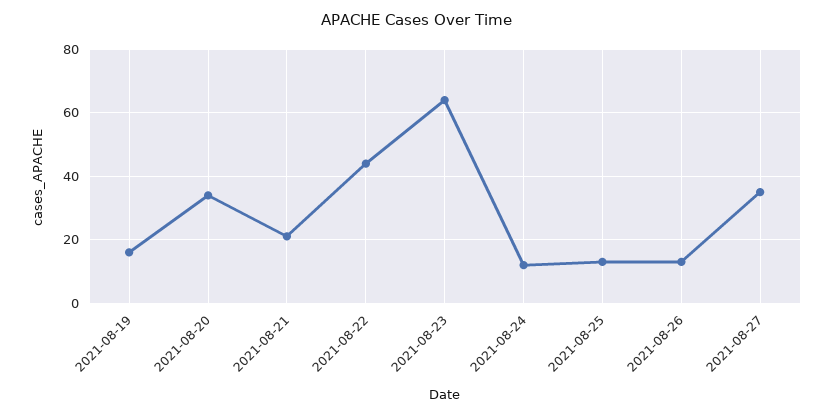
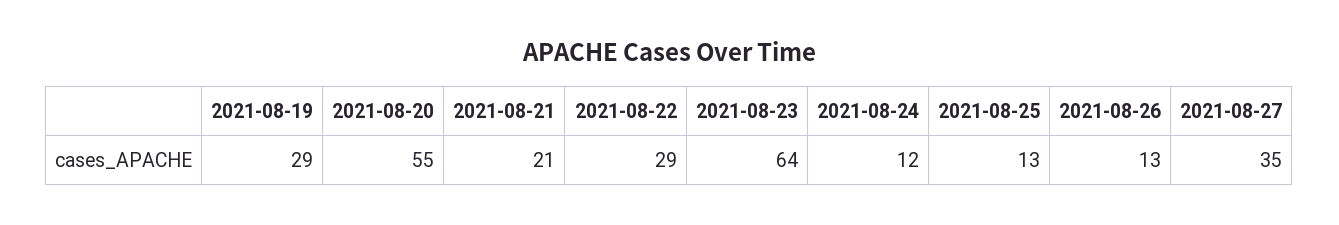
2021-08-19: 15 -> 29
2021-08-20: 35 -> 55
2021-08-22: 45 -> 29

